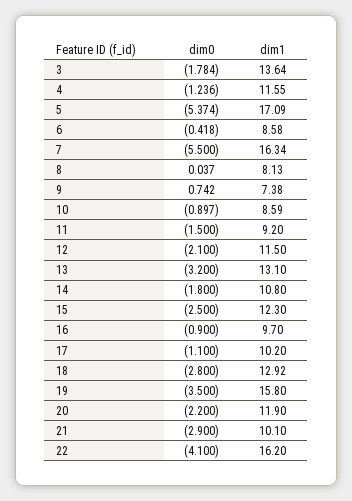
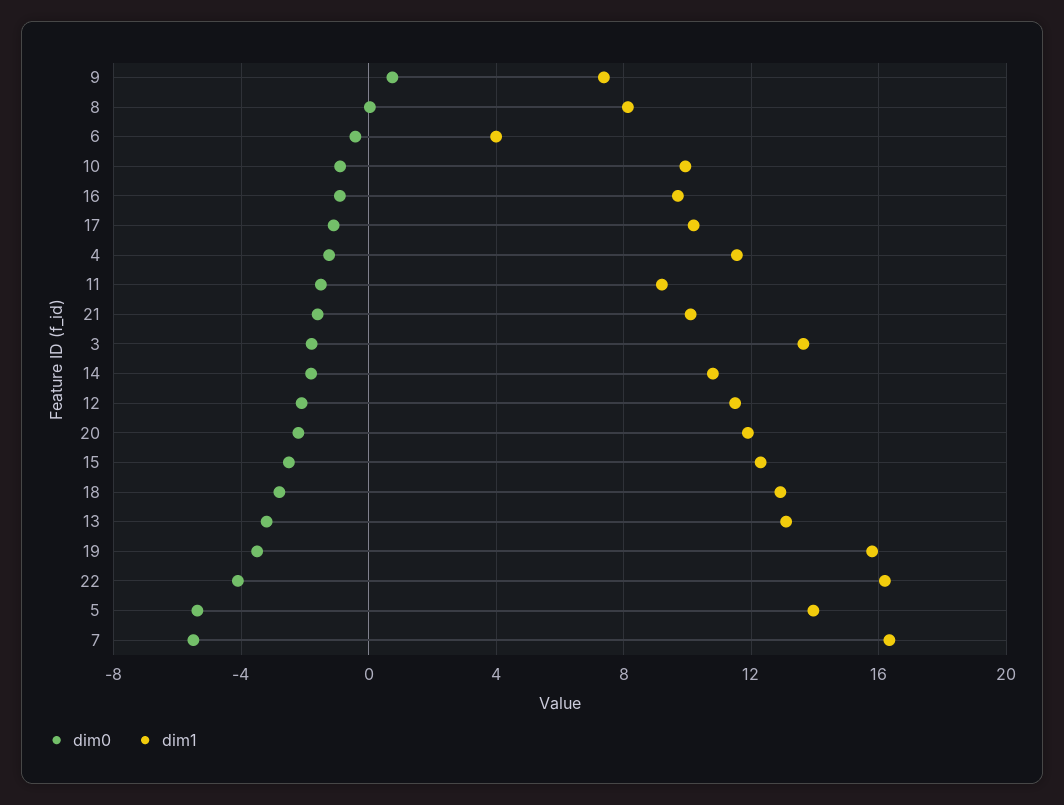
dim1, 5: 17.09 -> 14
dim1, 6: 8.58 -> 4
dim1, 10: 8.59 -> 10
dim0, 21: -2.9 -> -1.5

